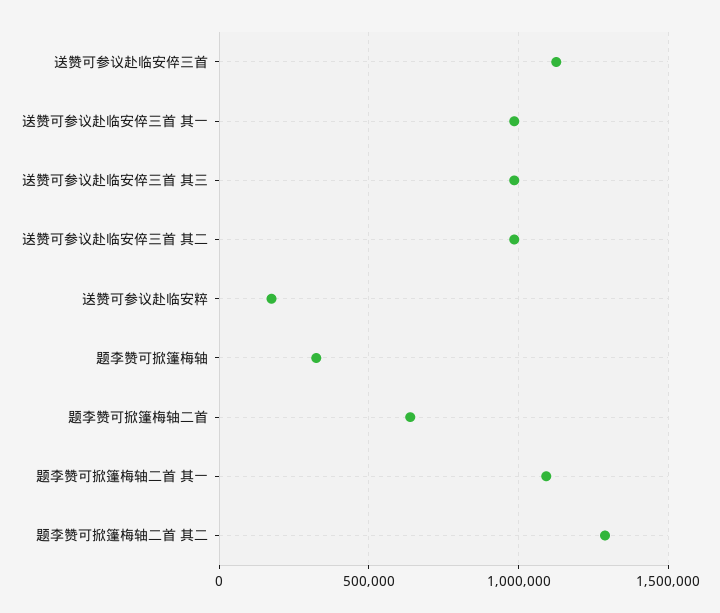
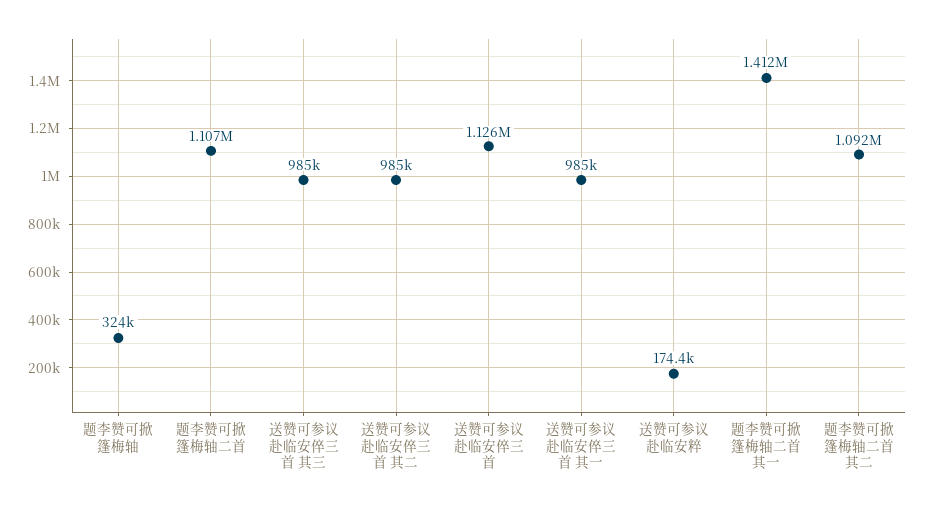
题李赞可掀篷梅轴二首: 650000 -> 1107000
题李赞可掀篷梅轴二首 其一: 1100000 -> 1412000
题李赞可掀篷梅轴二首 其二: 1300000 -> 1092000

